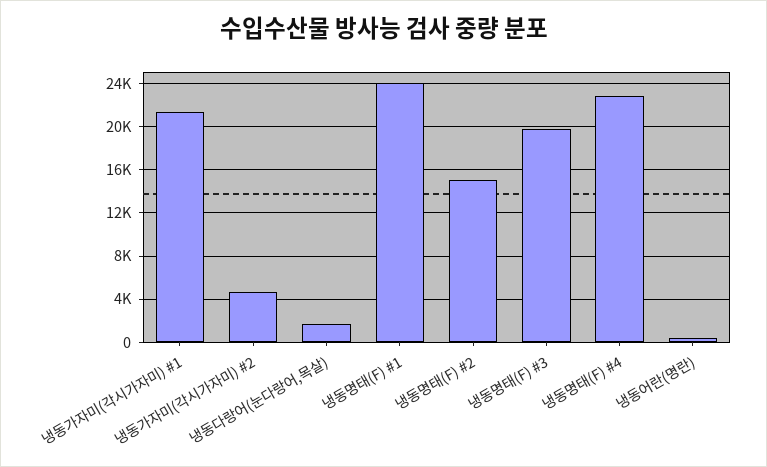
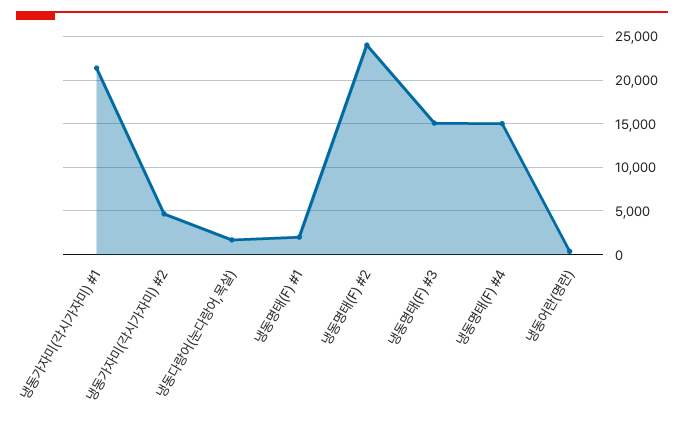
냉동명태(F) #1: 24000 -> 2000
냉동명태(F) #2: 15000 -> 24000
냉동명태(F) #3: 20000 -> 15000
냉동명태(F) #4: 23000 -> 15000

